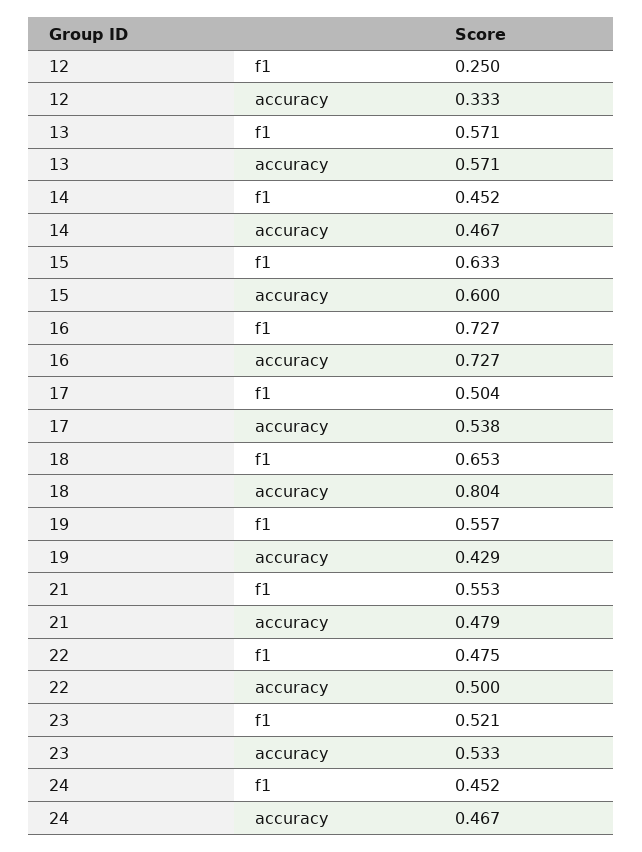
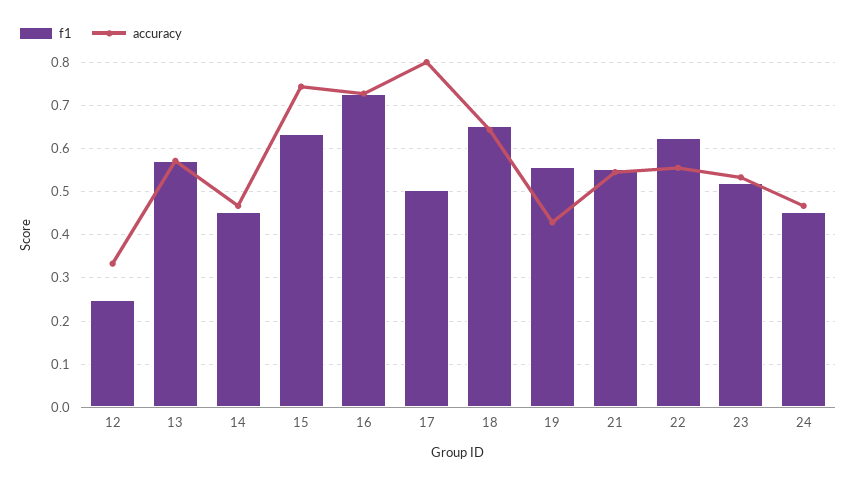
accuracy, 15: 0.6 -> 0.74
accuracy, 17: 0.538 -> 0.8
accuracy, 18: 0.804 -> 0.64
accuracy, 21: 0.479 -> 0.54
f1, 22: 0.475 -> 0.62
accuracy, 22: 0.5 -> 0.56

